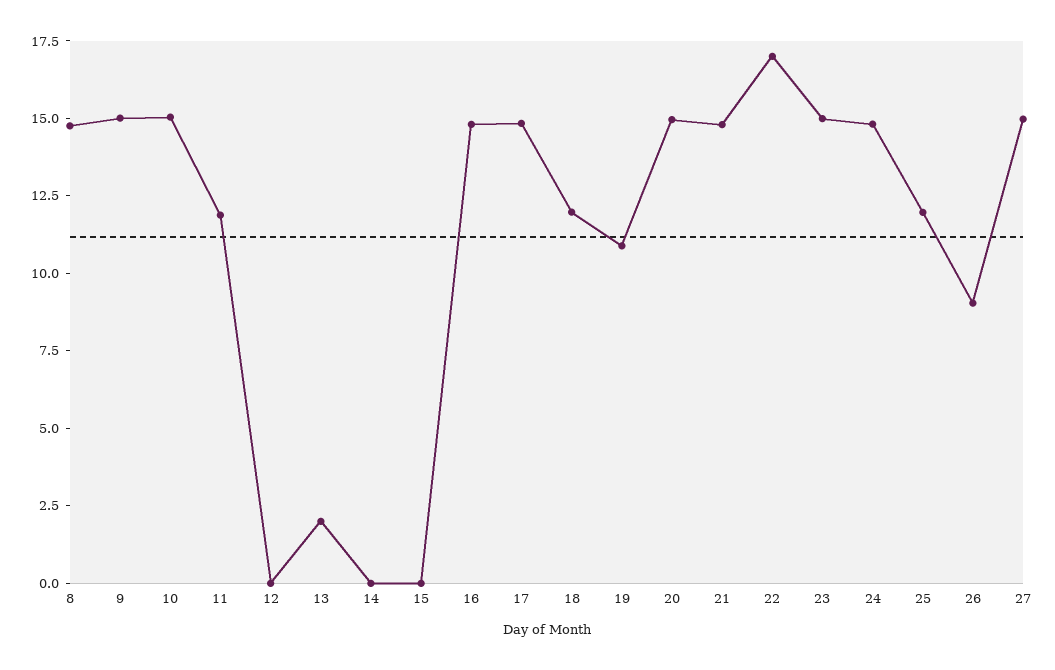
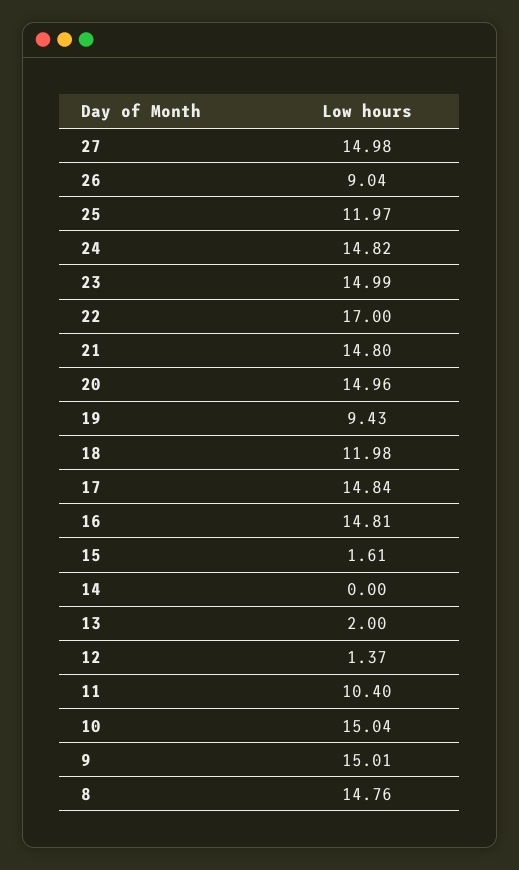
11: 12 -> 10.4
12: 0 -> 1.37
15: 0 -> 1.61
19: 11 -> 9.43

